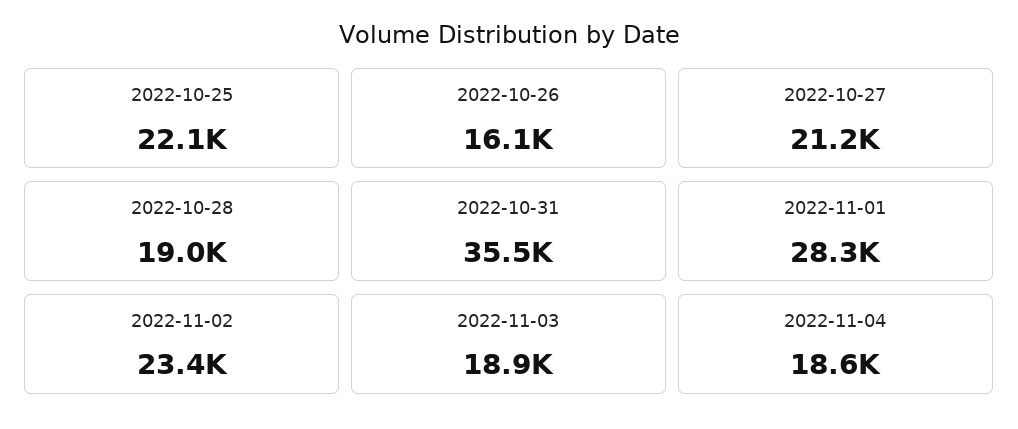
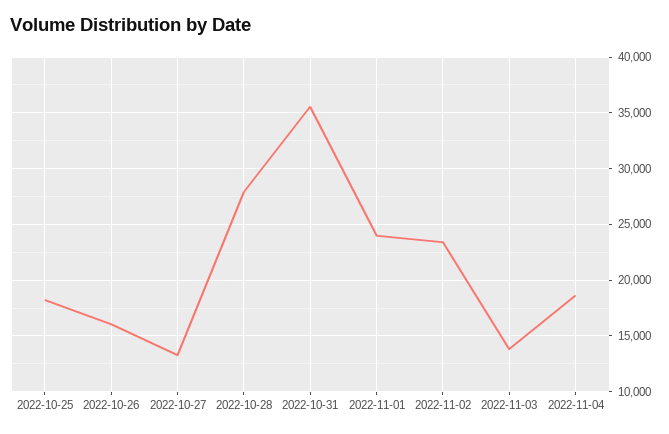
2022-10-25: 22100 -> 18000
2022-10-27: 21200 -> 13000
2022-10-28: 19000 -> 28000
2022-11-01: 28300 -> 24000
2022-11-03: 18900 -> 14000

